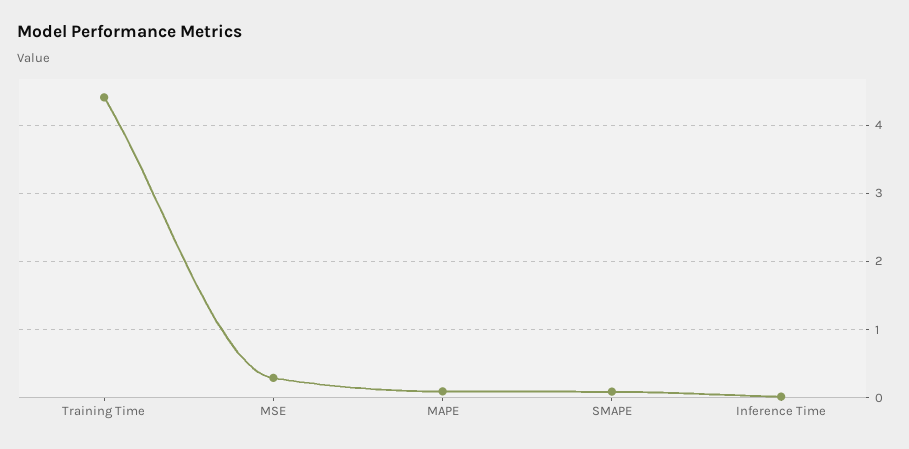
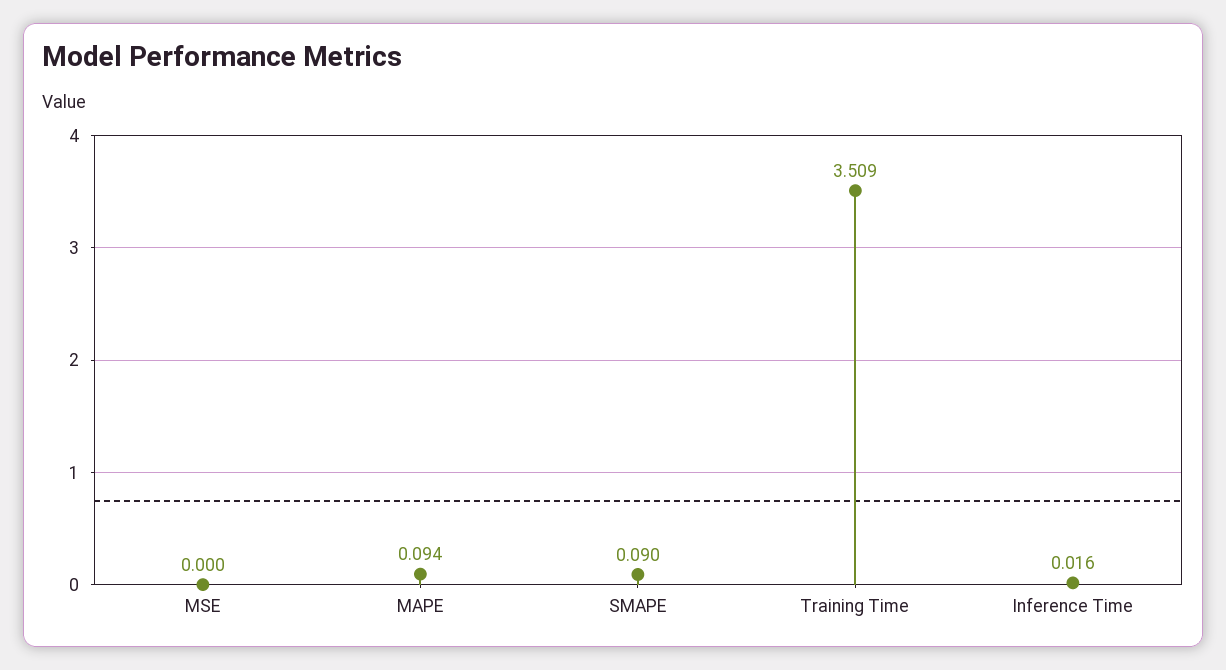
Training Time: 4.4 -> 3.509
MSE: 0.3 -> 0

